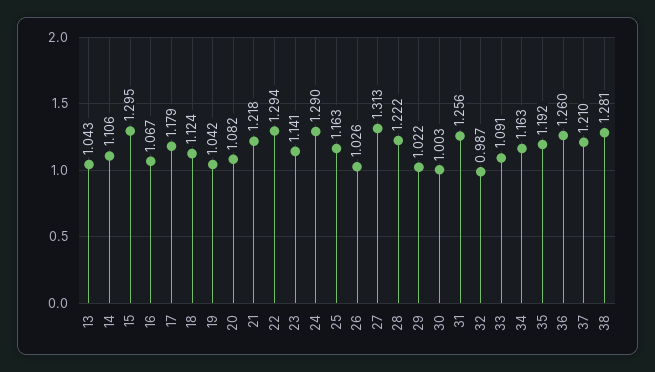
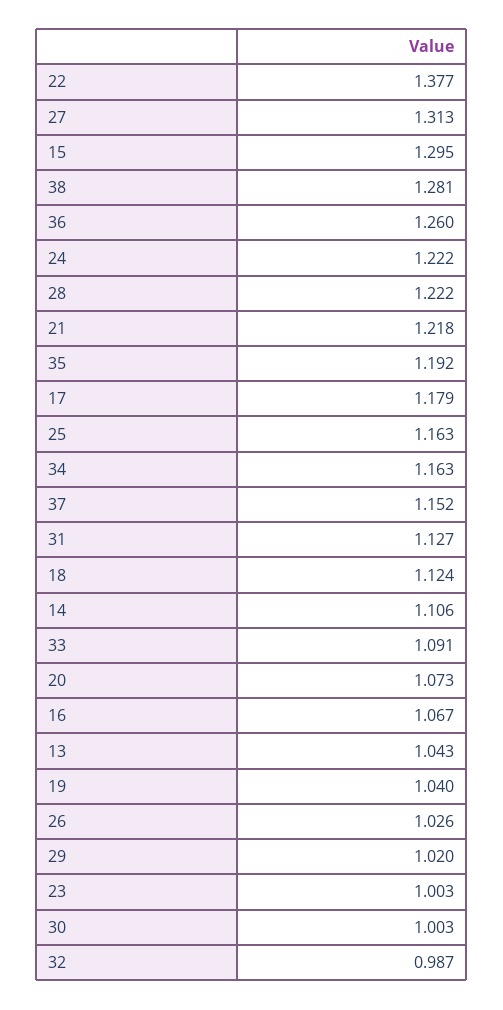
19: 1.042 -> 1.04
20: 1.082 -> 1.073
22: 1.294 -> 1.377
23: 1.141 -> 1.003
24: 1.29 -> 1.222
29: 1.022 -> 1.02
31: 1.256 -> 1.127
37: 1.21 -> 1.152

